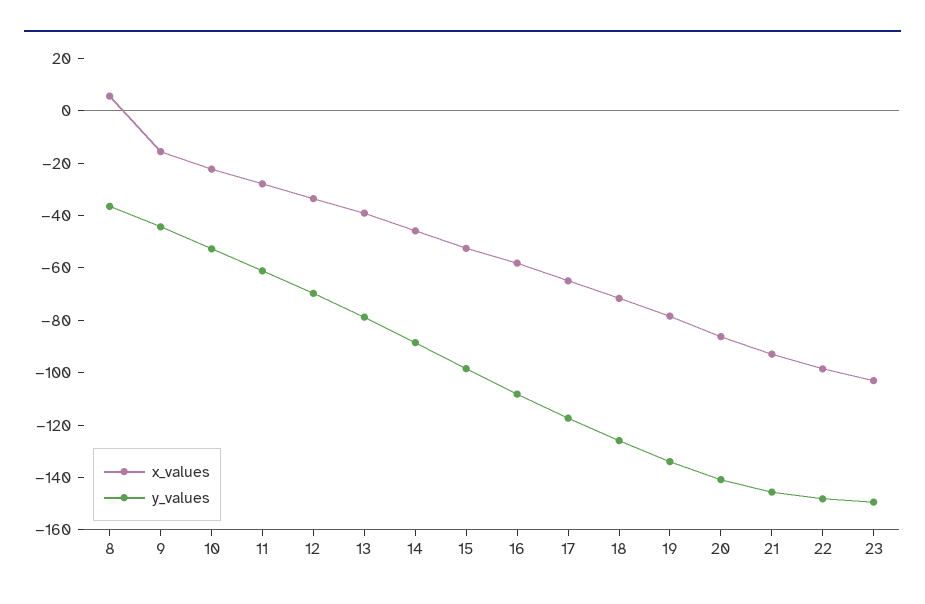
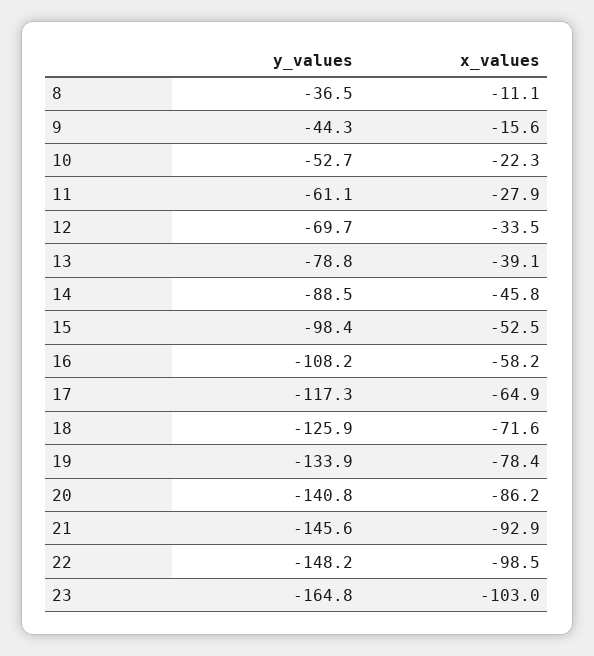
x_values, 8: 5 -> -11.1
y_values, 23: -150 -> -164.8

